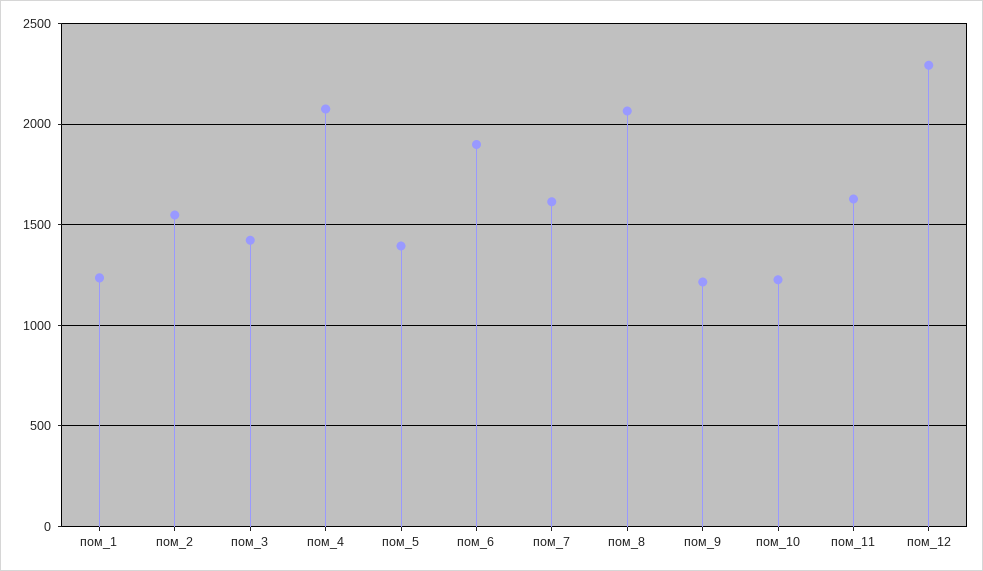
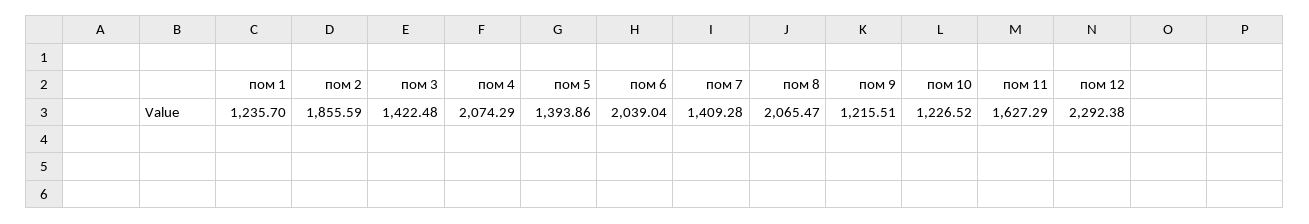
пом_2: 1550 -> 1855.59
пом_6: 1900 -> 2039.04
пом_7: 1600 -> 1409.28

